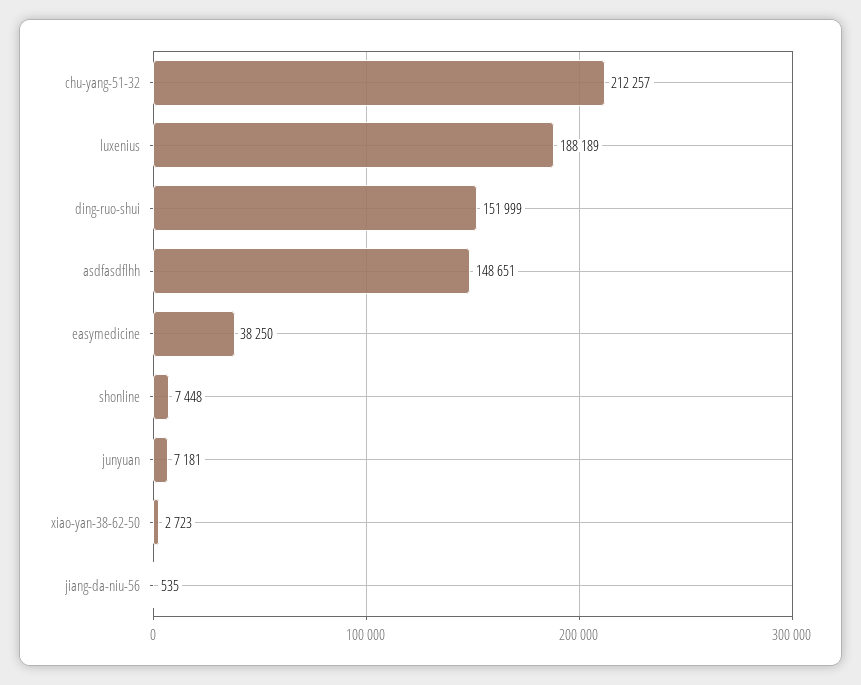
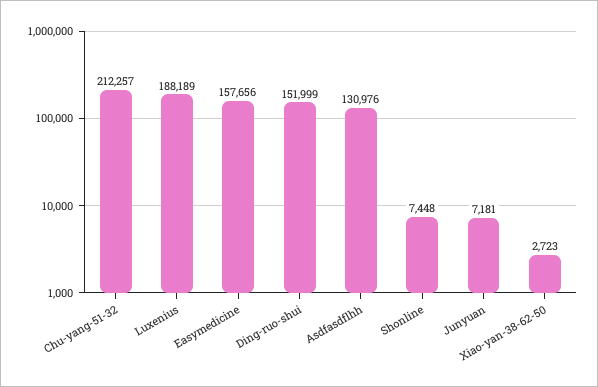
asdfasdflhh: 148651 -> 130976
easymedicine: 38250 -> 157656
jiang-da-niu-56: 535 -> none

